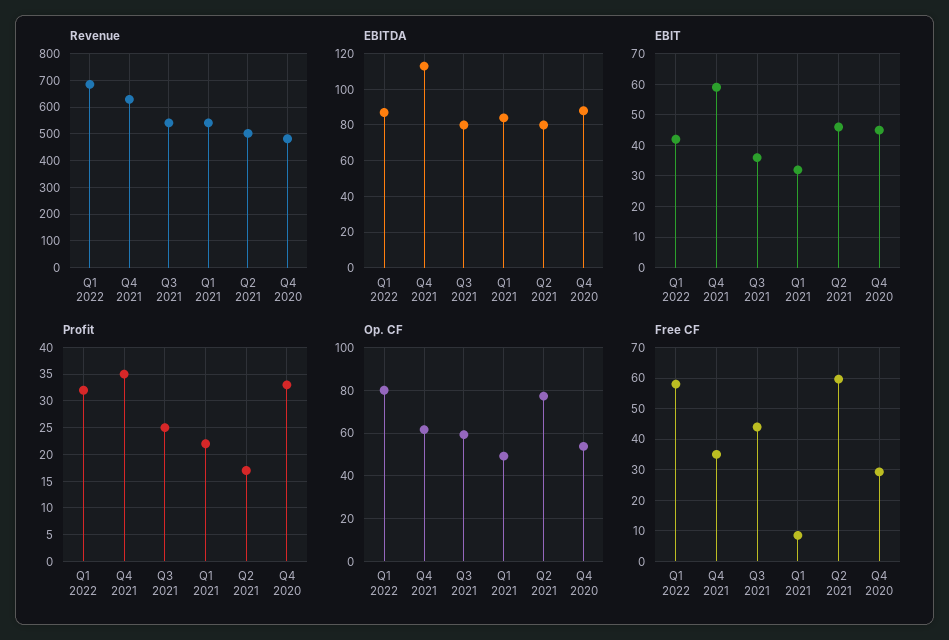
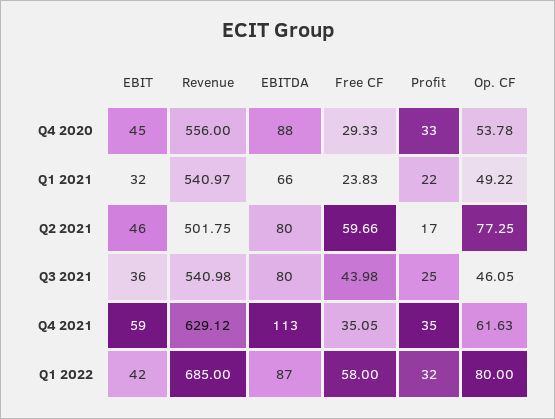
Revenue, Q4 2020: 475 -> 556
EBITDA, Q1 2021: 85 -> 66
Op. CF, Q3 2021: 60 -> 46.05
Free CF, Q1 2021: 8 -> 23.83

